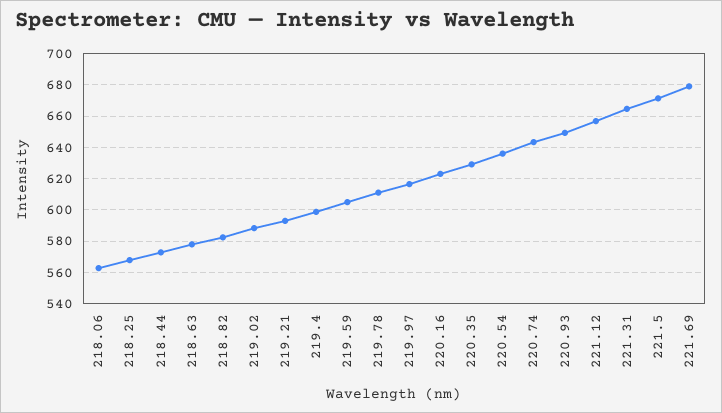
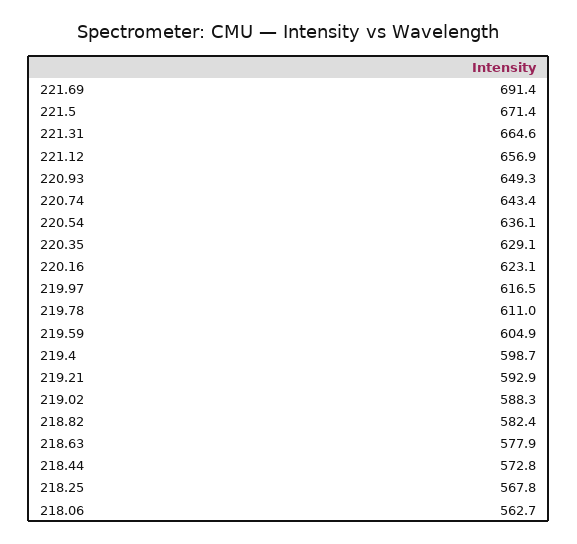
221.69: 680 -> 691.4

